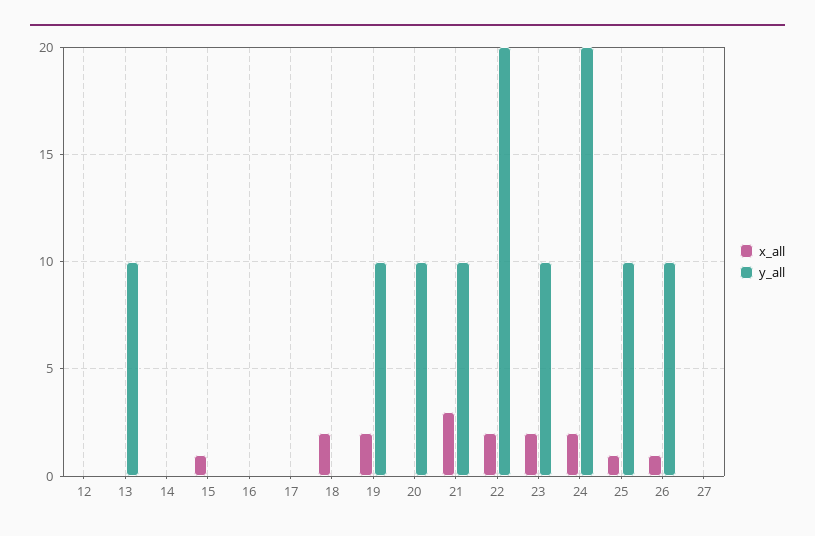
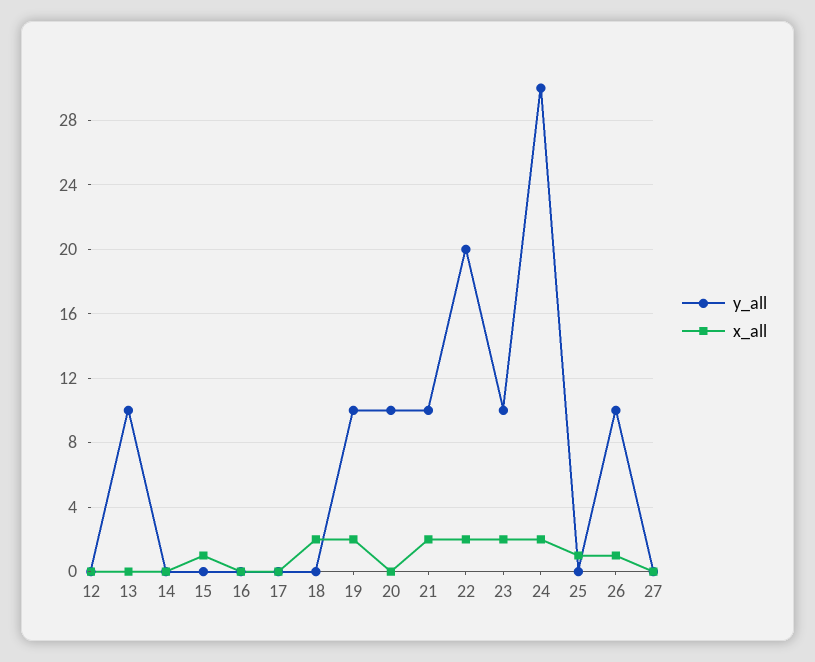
x_all, 21: 3 -> 2
y_all, 24: 20 -> 30
y_all, 25: 10 -> 0

